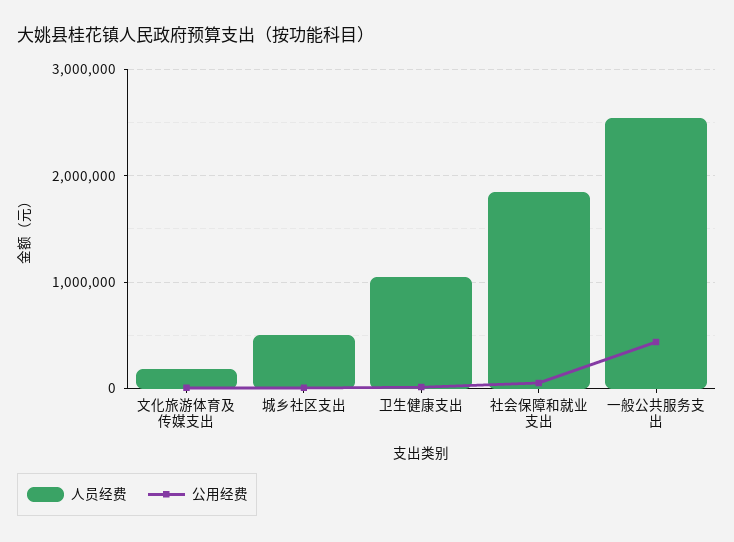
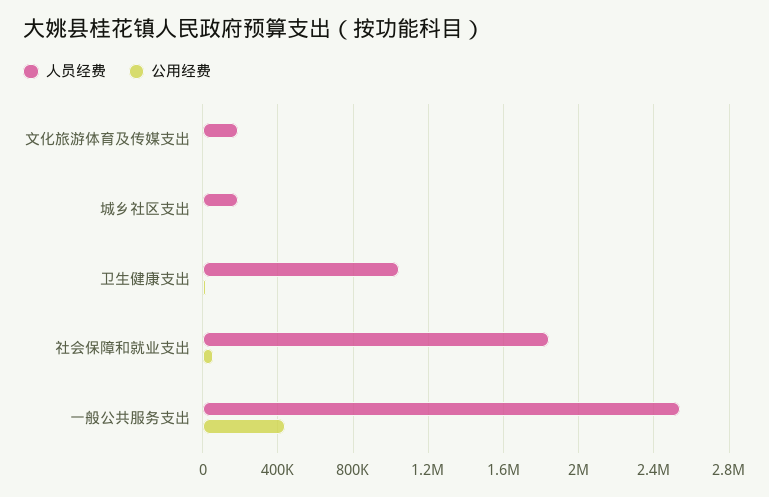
人员经费, 城乡社区支出: 500000 -> 200000

